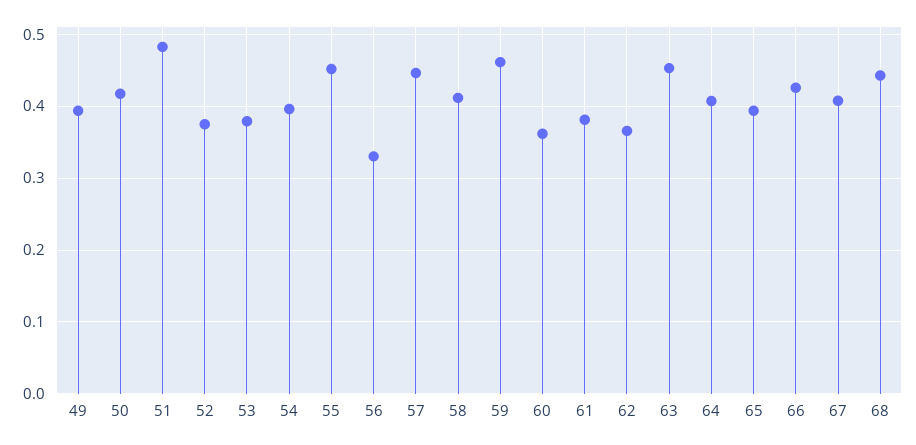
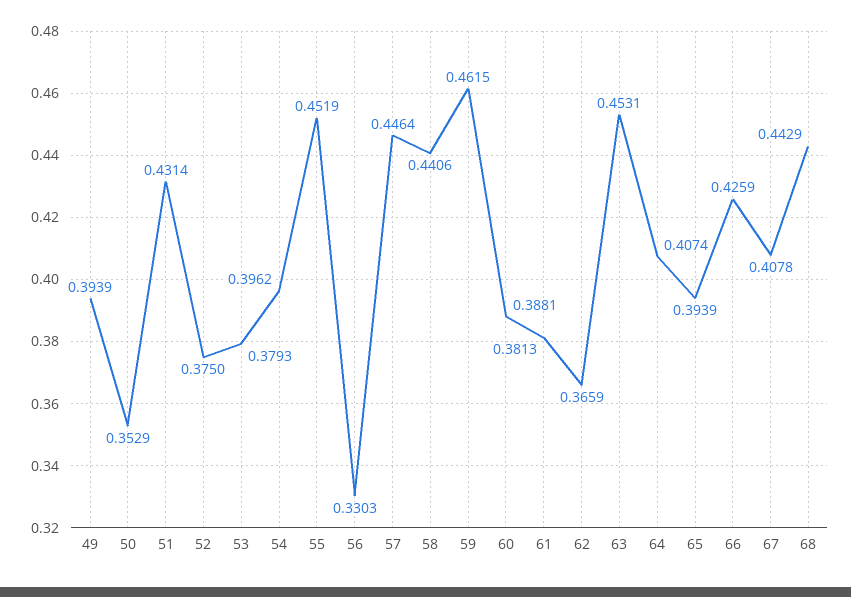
50: 0.42 -> 0.3529
51: 0.48 -> 0.4314
58: 0.41 -> 0.4406
60: 0.36 -> 0.3881

